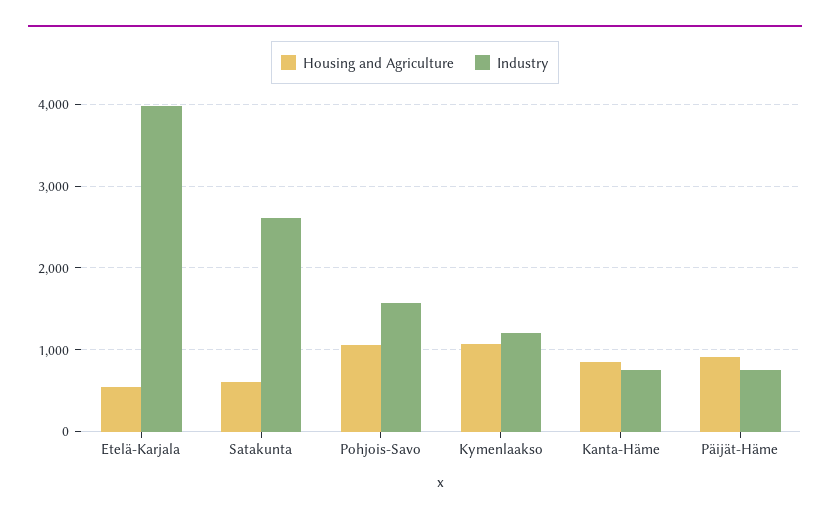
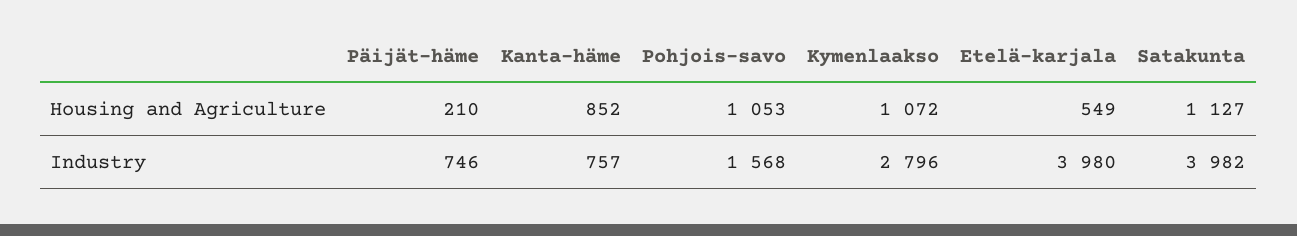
Housing and Agriculture, Satakunta: 600 -> 1127
Industry, Satakunta: 2600 -> 3982
Industry, Kymenlaakso: 1200 -> 2796
Housing and Agriculture, Päijät-Häme: 900 -> 210

